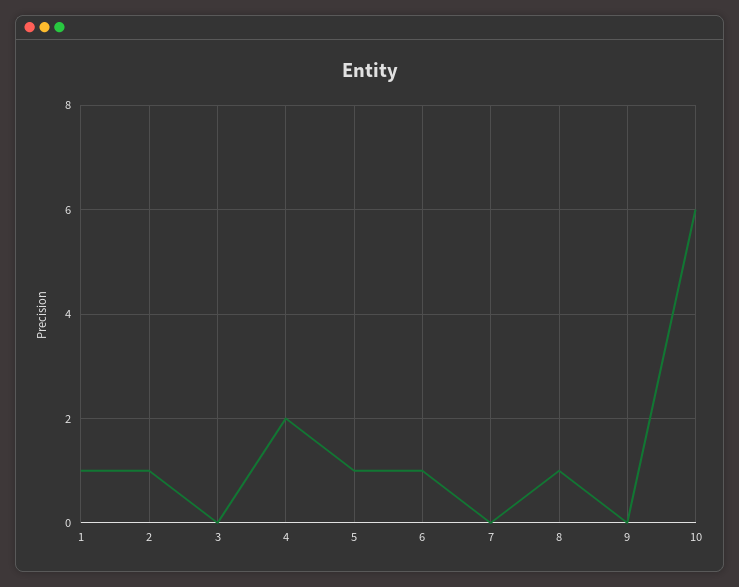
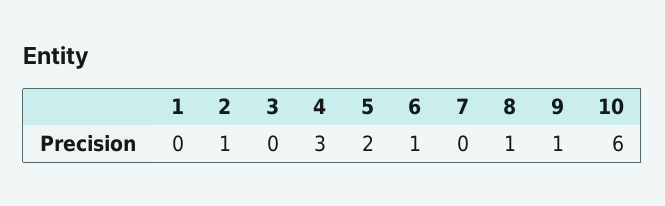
1: 1 -> 0
4: 2 -> 3
5: 1 -> 2
9: 0 -> 1

